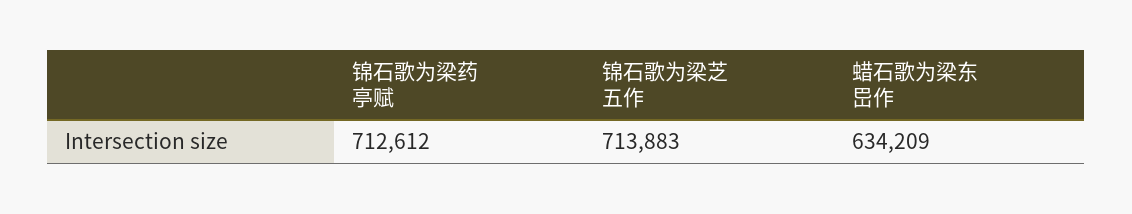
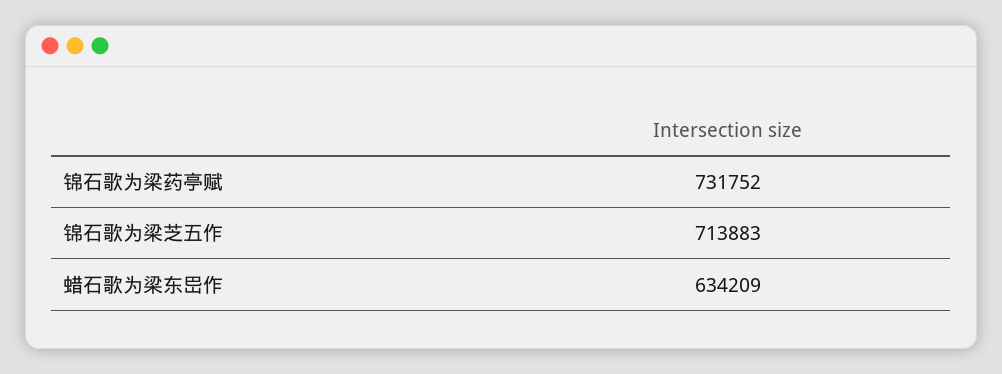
锦石歌为梁药亭赋: 712612 -> 731752

